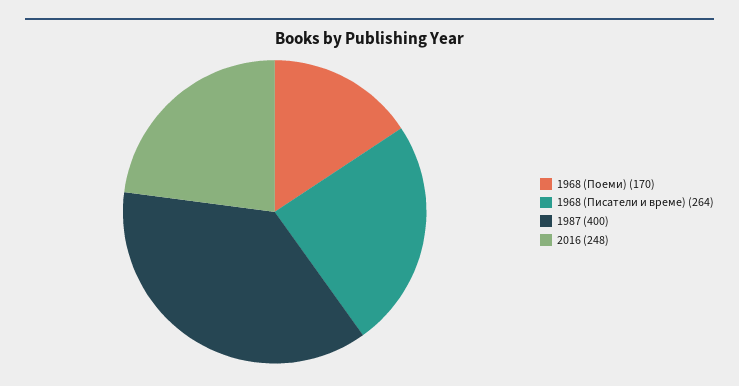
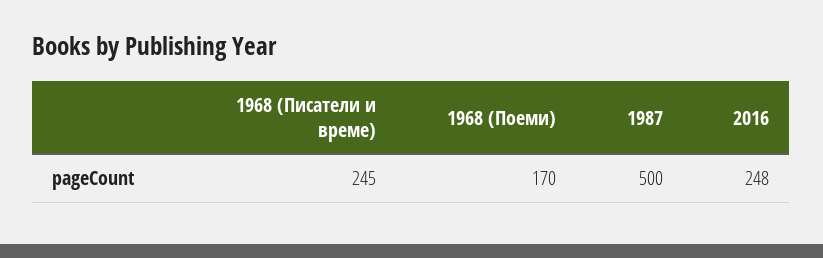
1968 (Писатели и време): 264 -> 245
1987: 400 -> 500

